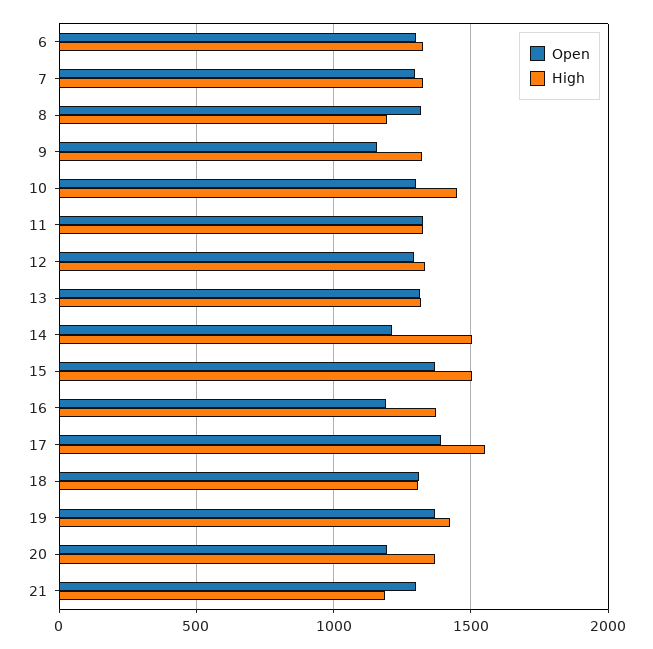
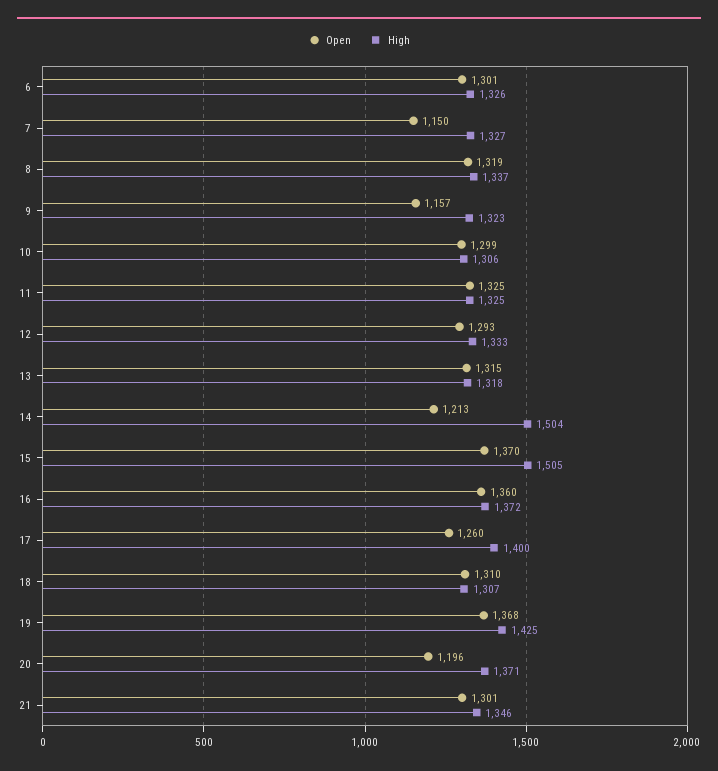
Open, 7: 1300 -> 1150
High, 8: 1200 -> 1337
High, 10: 1450 -> 1306
Open, 16: 1200 -> 1360
Open, 17: 1400 -> 1260
High, 17: 1550 -> 1400
High, 21: 1200 -> 1346

